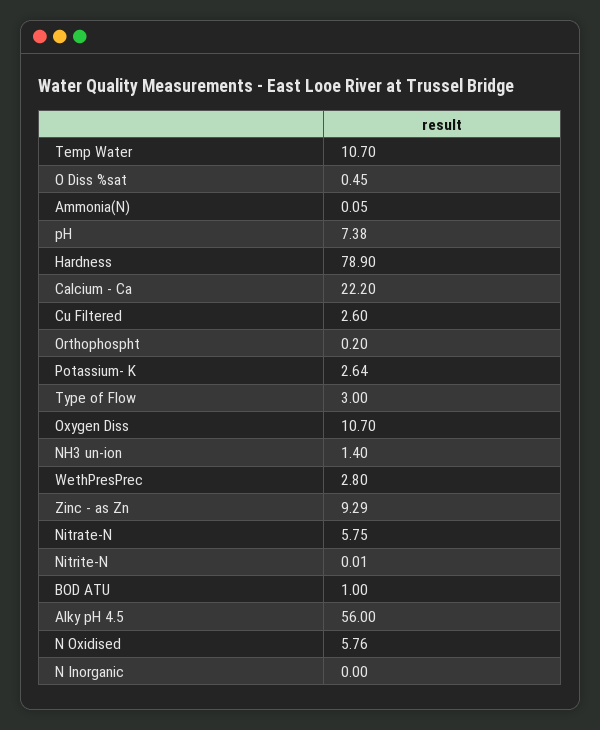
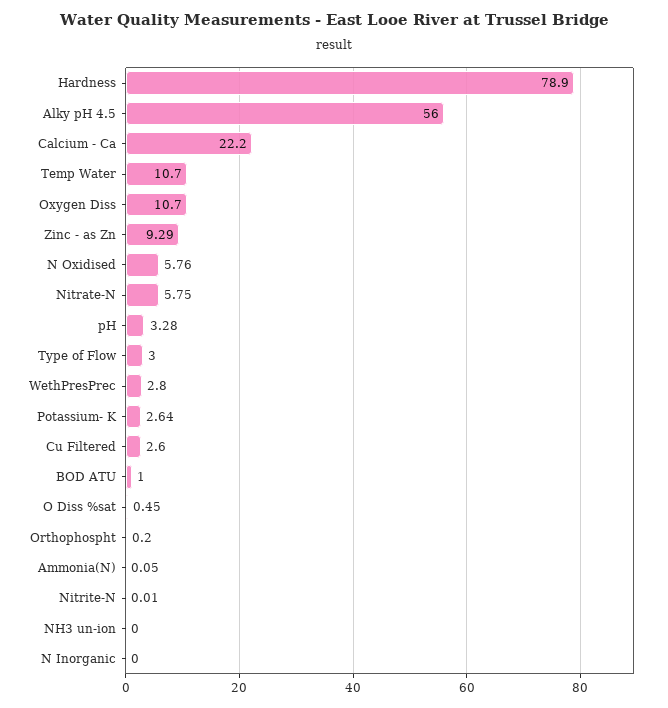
pH: 7.38 -> 3.28
NH3 un-ion: 1.4 -> 0

